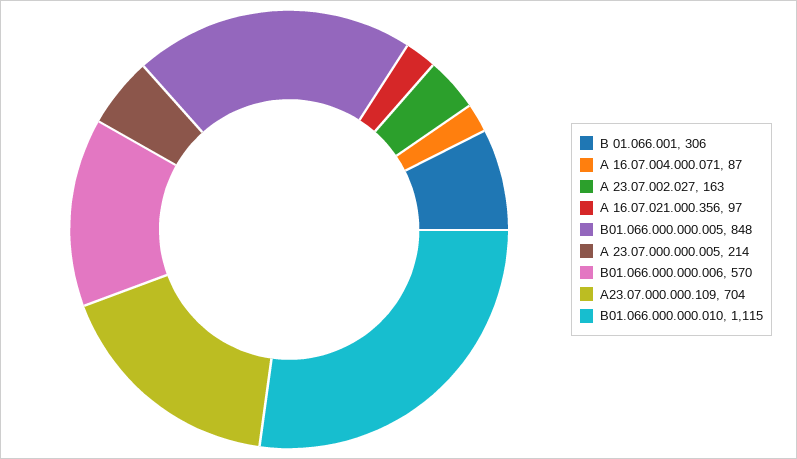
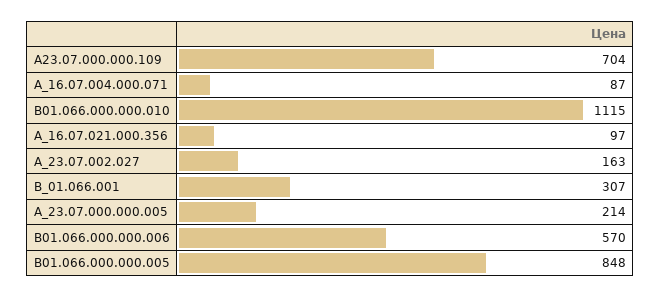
В 01.066.001: 306 -> 307

